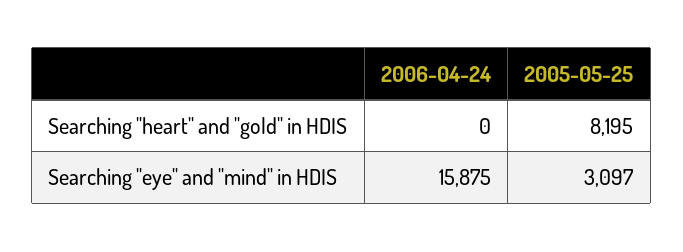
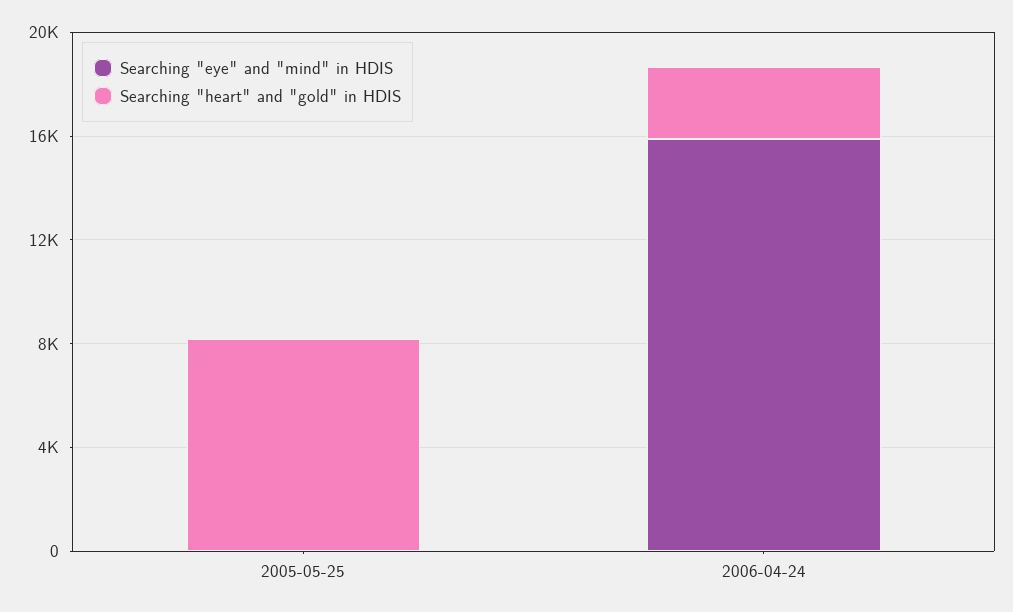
Searching "heart" and "gold" in HDIS, 2006-04-24: 0 -> 3000
Searching "eye" and "mind" in HDIS, 2005-05-25: 3097 -> 0

